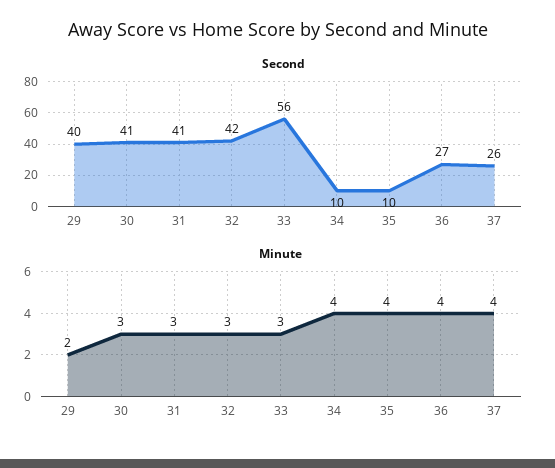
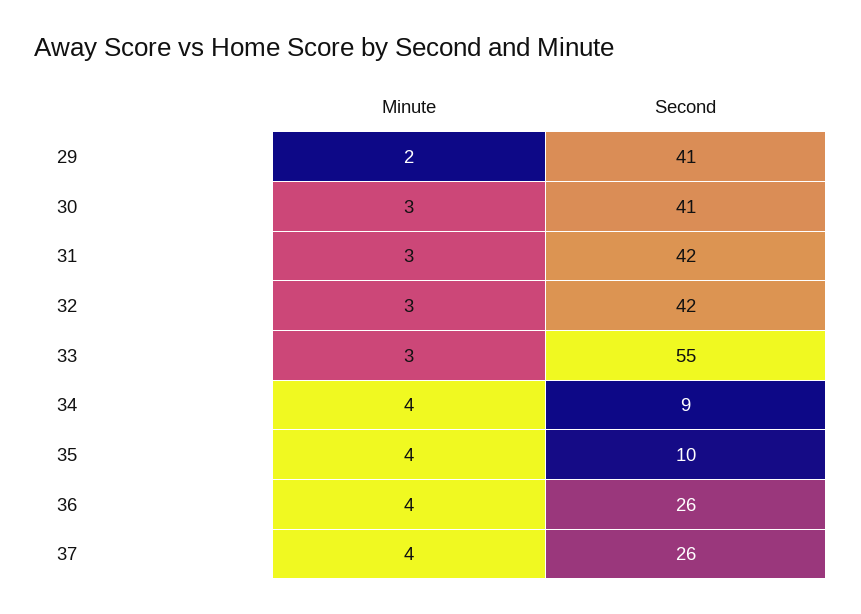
Second, 29: 40 -> 41
Second, 31: 41 -> 42
Second, 33: 56 -> 55
Second, 34: 10 -> 9
Second, 36: 27 -> 26

